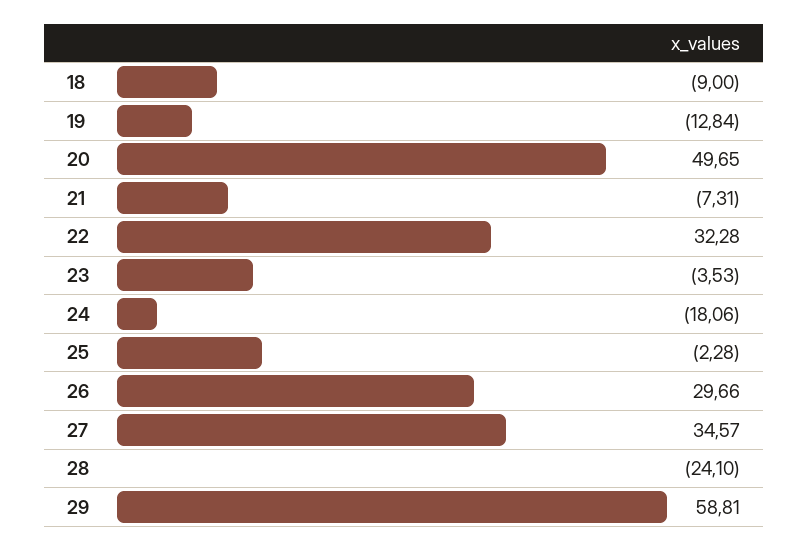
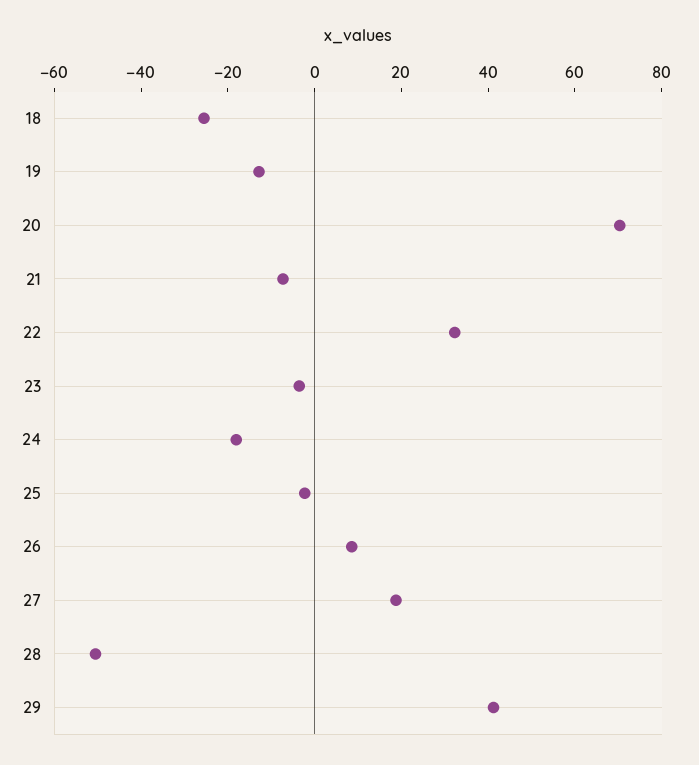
18: -9 -> -25
20: 49.65 -> 70
26: 29.66 -> 10
27: 34.57 -> 20
28: -24.1 -> -50
29: 58.81 -> 40

